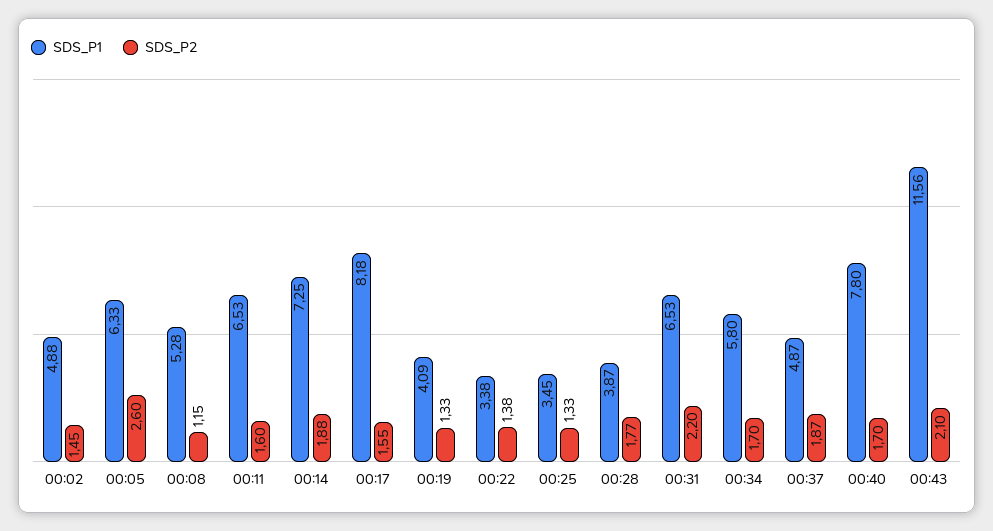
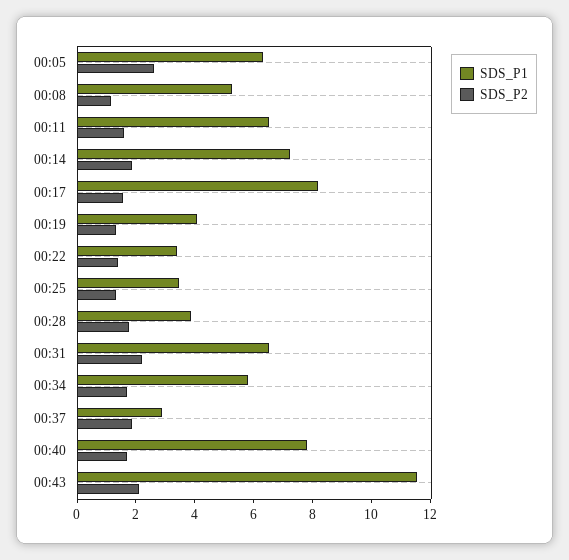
SDS_P1, 00:02: 4.88 -> none
SDS_P2, 00:02: 1.45 -> none
SDS_P1, 00:37: 4.87 -> 3

